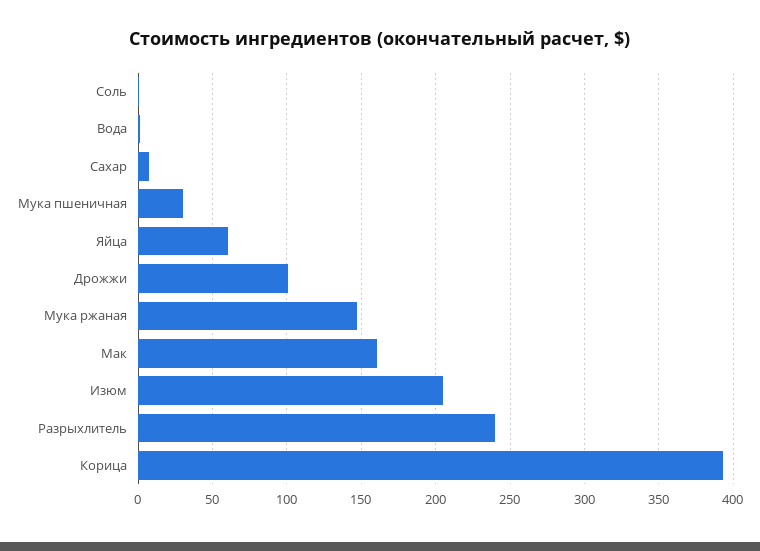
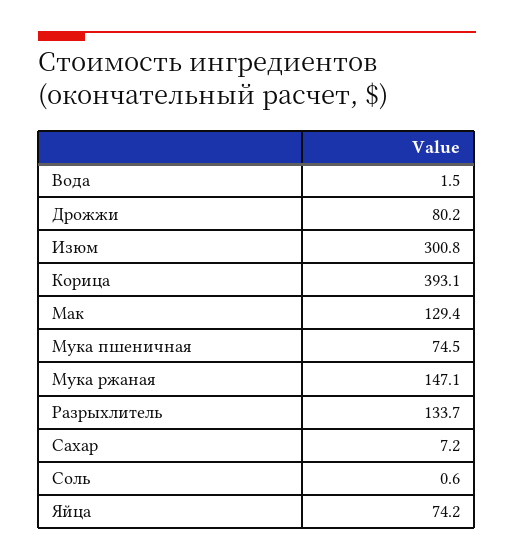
Мука пшеничная: 30 -> 74.5
Яйца: 60 -> 74.2
Дрожжи: 100 -> 80.2
Мак: 160 -> 129.4
Изюм: 205 -> 300.8
Разрыхлитель: 240 -> 133.7

